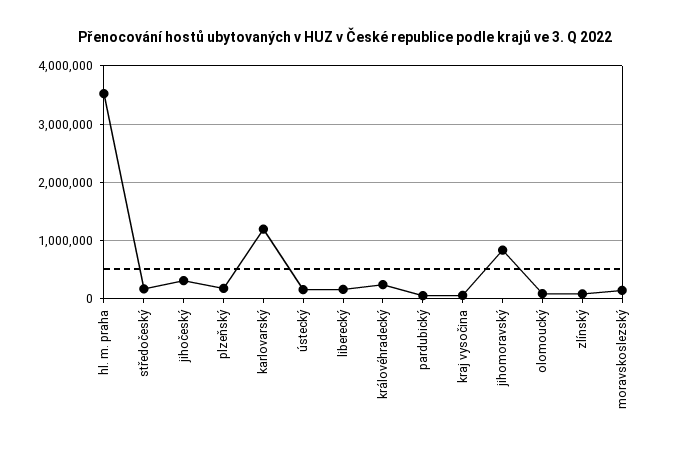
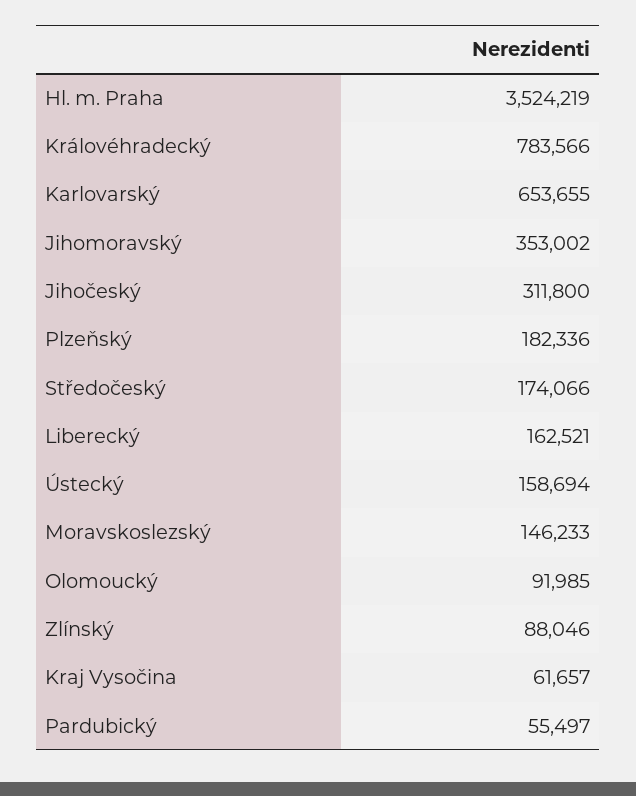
karlovarský: 1200000 -> 653655
královéhradecký: 200000 -> 783566
jihomoravský: 800000 -> 353002

